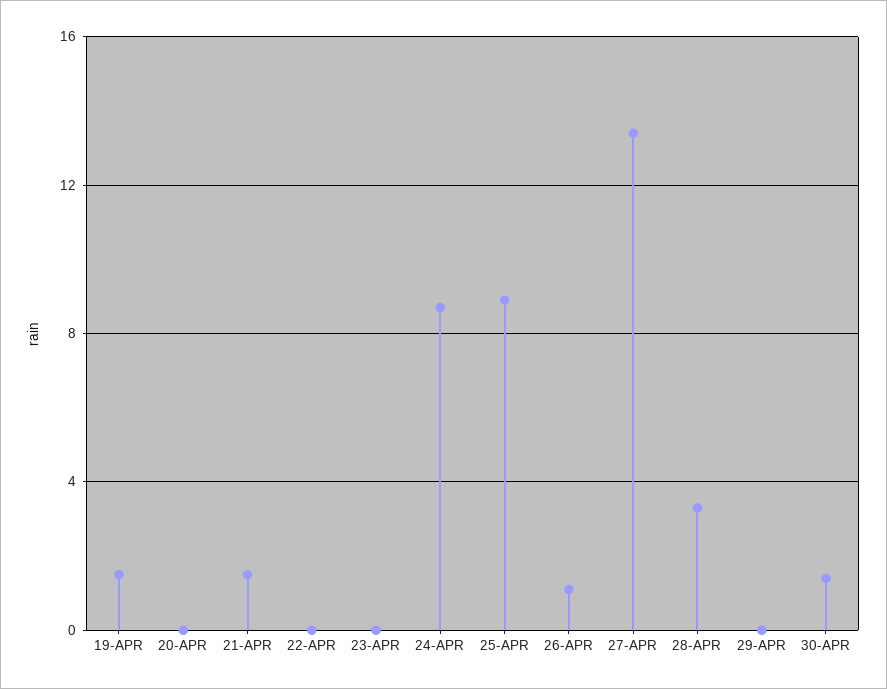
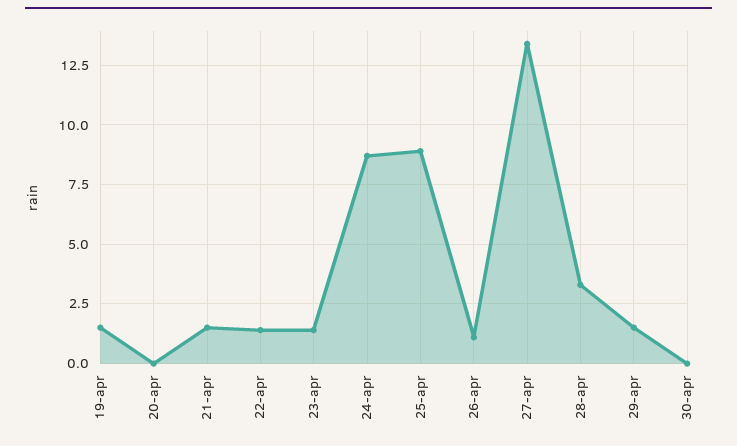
22-APR: 0 -> 1.5
23-APR: 0 -> 1.5
29-APR: 0 -> 1.5
30-APR: 1.5 -> 0

